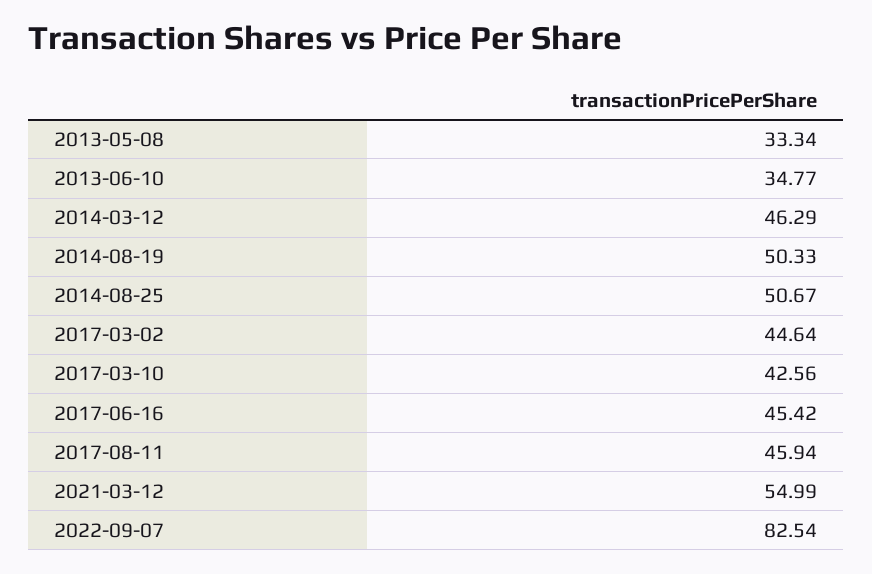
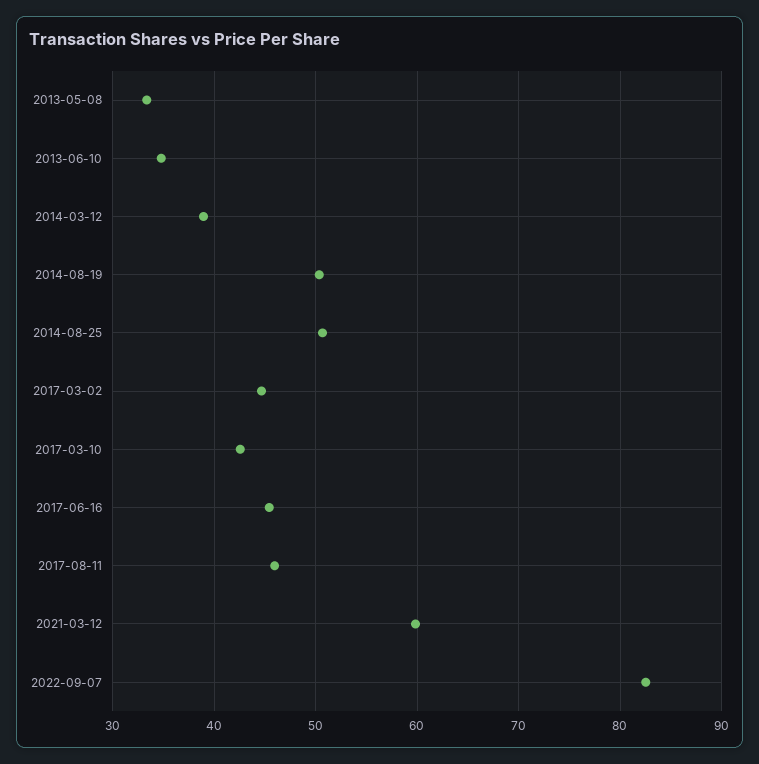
2014-03-12: 46.29 -> 39
2021-03-12: 54.99 -> 60

